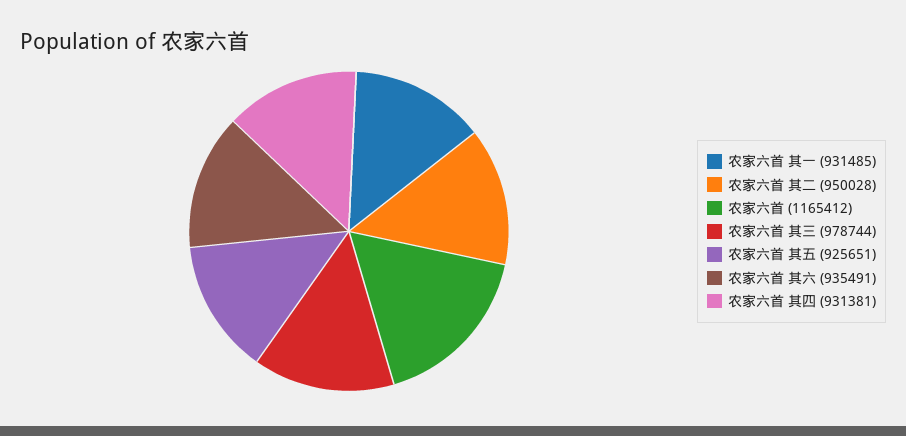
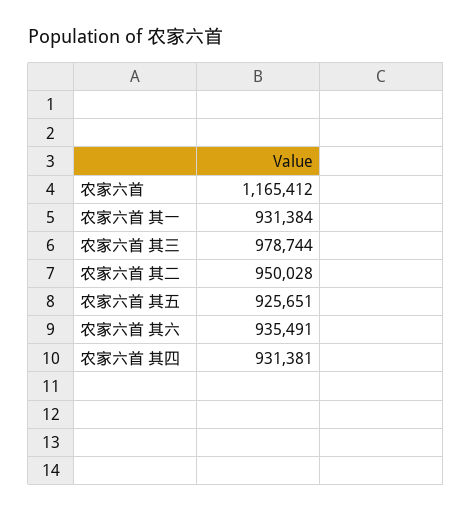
农家六首 其一: 931485 -> 931384

